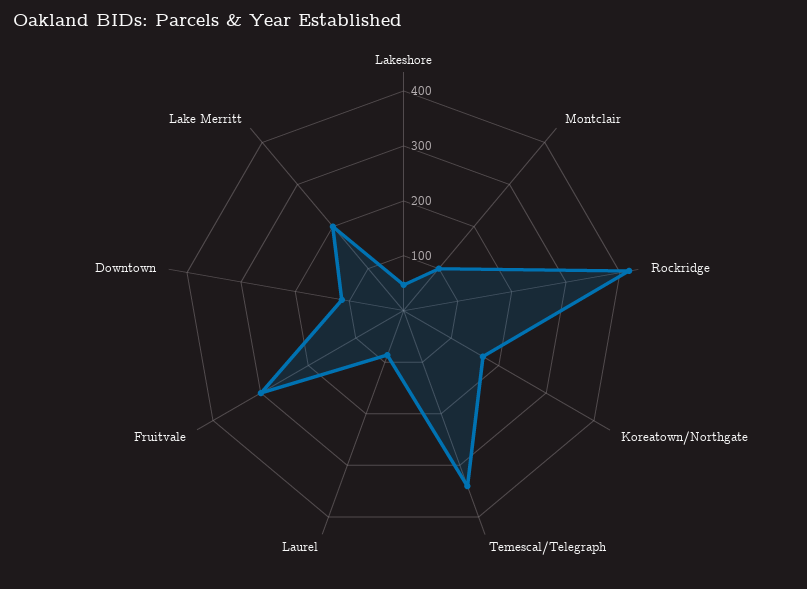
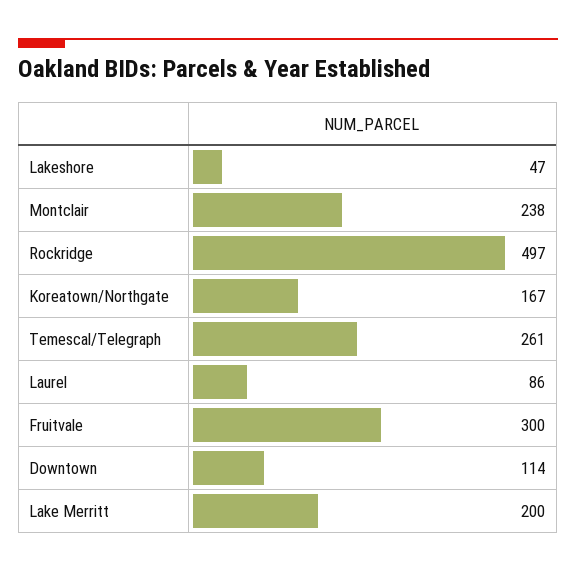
Montclair: 100 -> 238
Rockridge: 420 -> 497
Temescal/Telegraph: 340 -> 261

